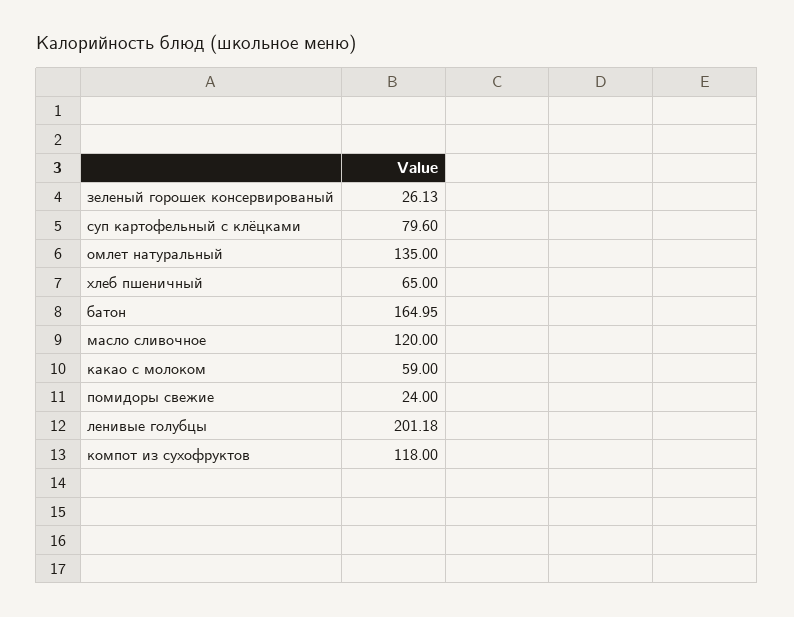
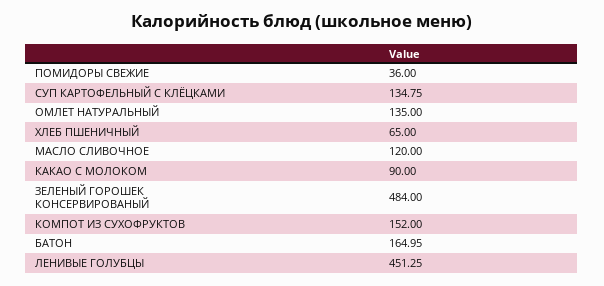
зеленый горошек консервированый: 26.13 -> 484
суп картофельный с клёцками: 79.6 -> 134.75
какао с молоком: 59 -> 90
помидоры свежие: 24 -> 36
ленивые голубцы: 201.18 -> 451.25
компот из сухофруктов: 118 -> 152

